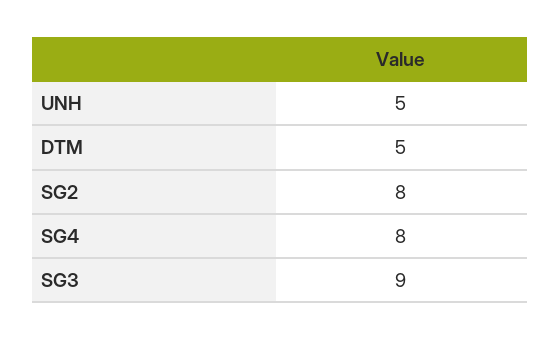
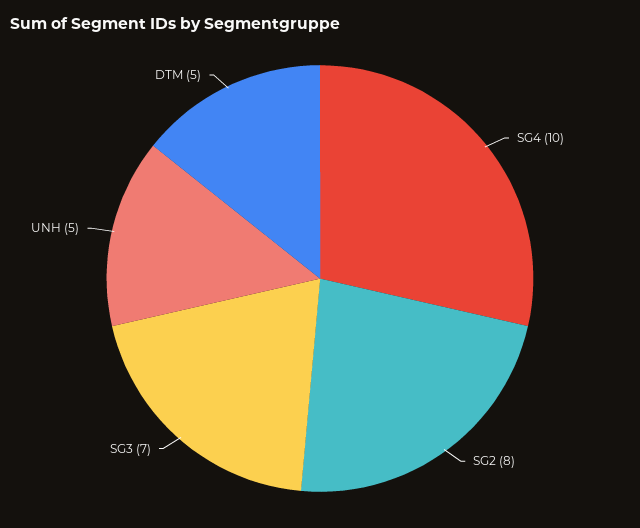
SG4: 8 -> 10
SG3: 9 -> 7

